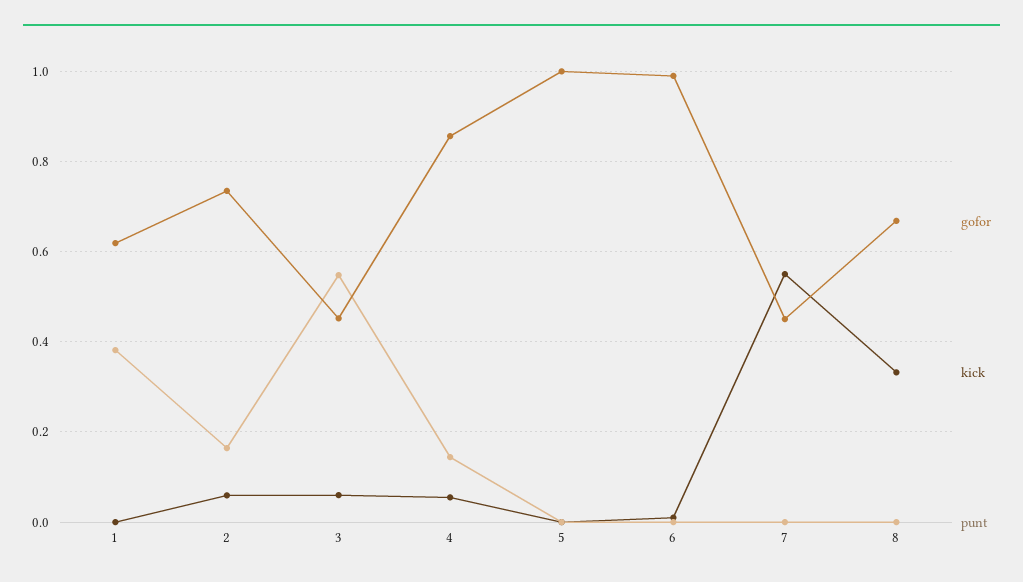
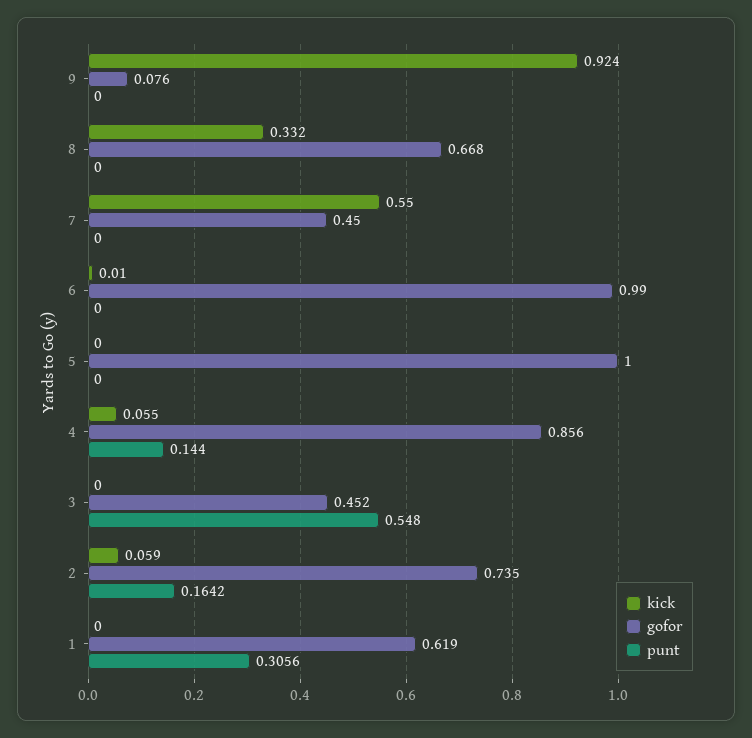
punt, 1: 0.38 -> 0.3056
kick, 3: 0.06 -> 0
kick, 9: none -> 0.924
gofor, 9: none -> 0.076
punt, 9: none -> 0

